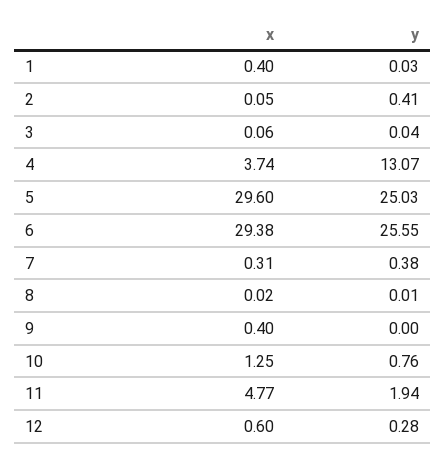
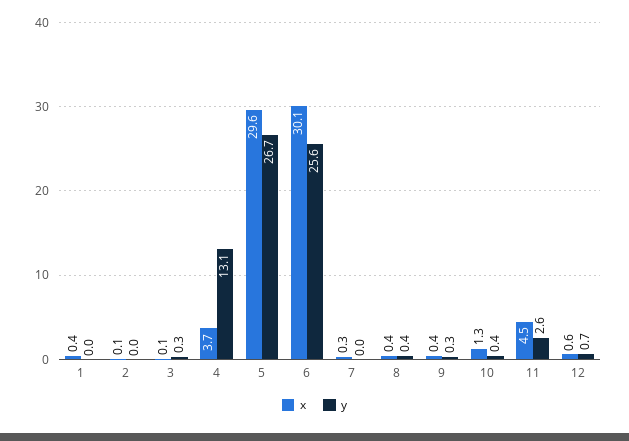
y, 2: 0.41 -> 0
y, 3: 0.04 -> 0.3
y, 5: 25.03 -> 26.7
x, 6: 29.38 -> 30.1
y, 7: 0.38 -> 0
x, 8: 0.02 -> 0.4
y, 8: 0.01 -> 0.4
y, 9: 0 -> 0.3
y, 10: 0.76 -> 0.4
x, 11: 4.77 -> 4.5
y, 11: 1.94 -> 2.6
y, 12: 0.28 -> 0.7

